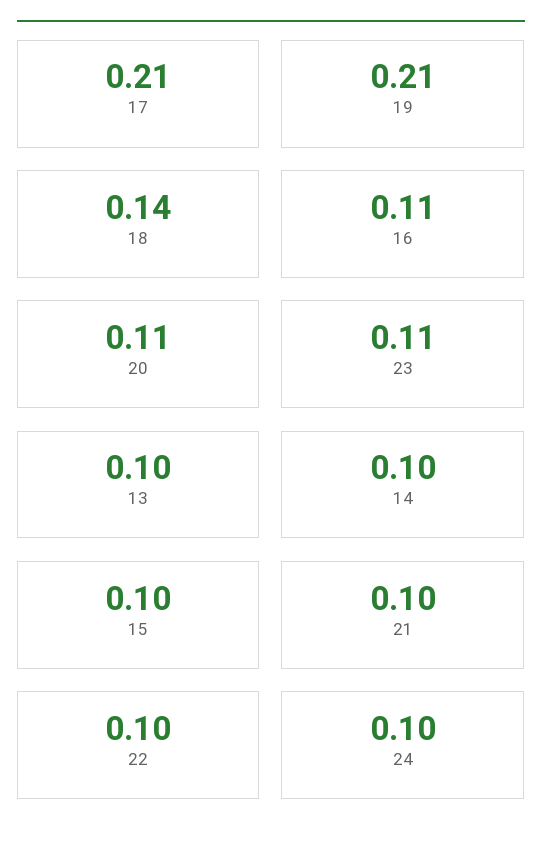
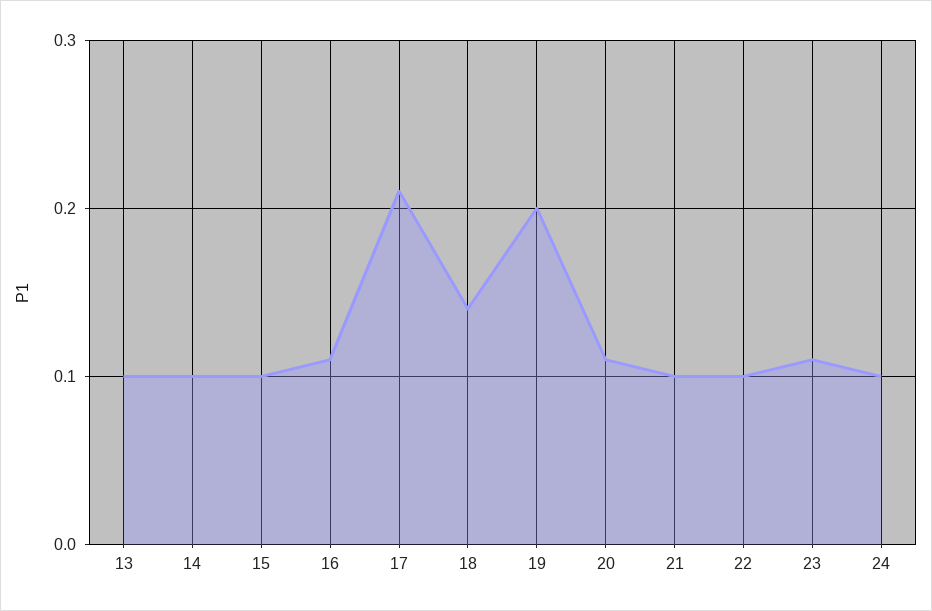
19: 0.21 -> 0.2

